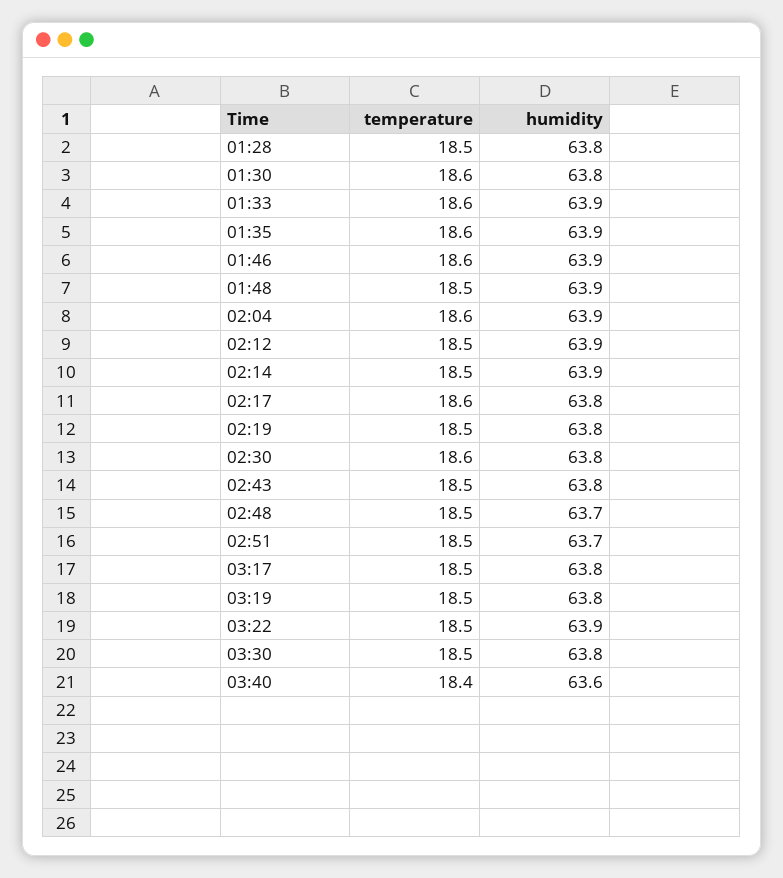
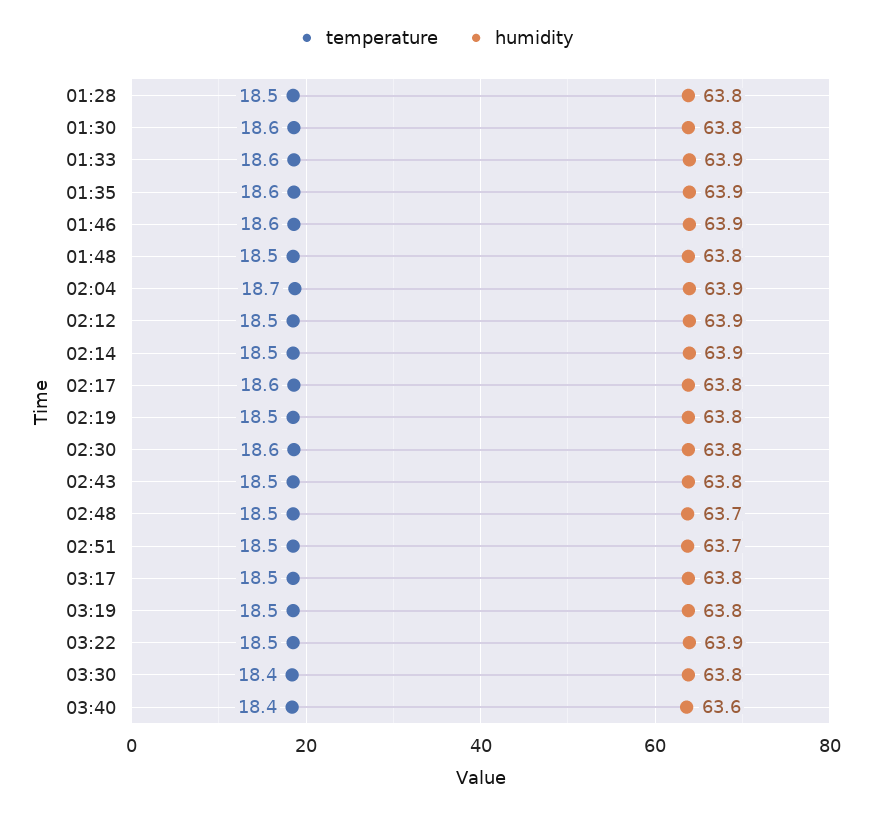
humidity, 01:48: 63.9 -> 63.8
temperature, 02:04: 18.6 -> 18.7
temperature, 03:30: 18.5 -> 18.4

